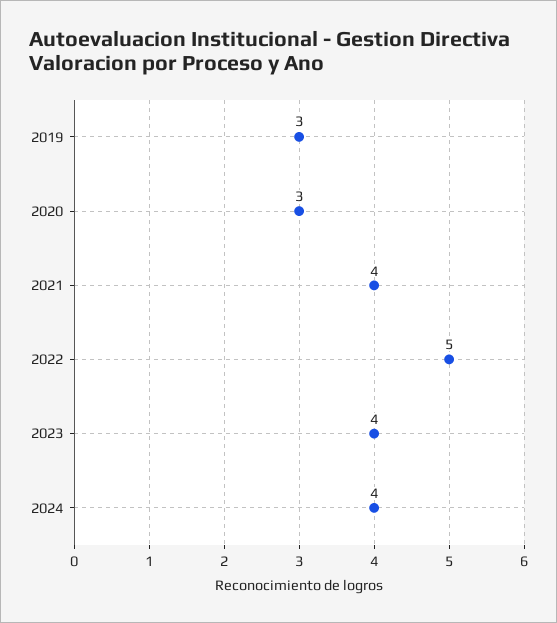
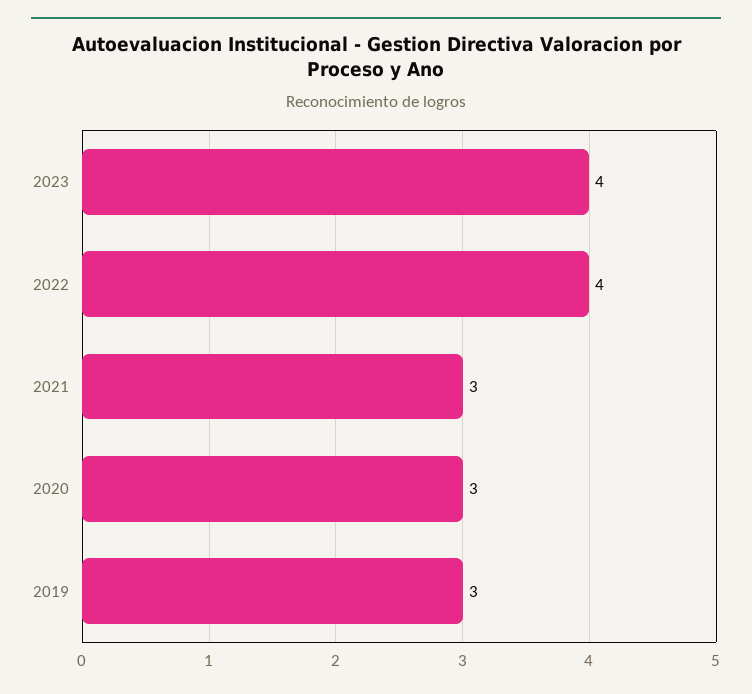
2021: 4 -> 3
2022: 5 -> 4
2024: 4 -> none

